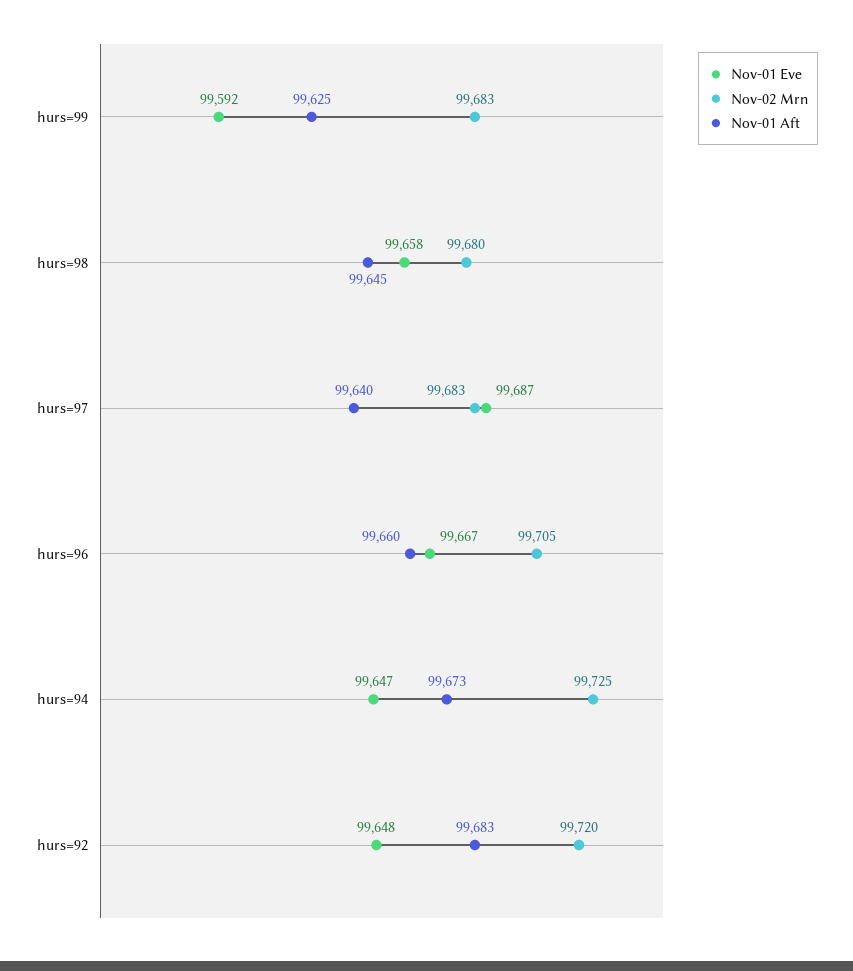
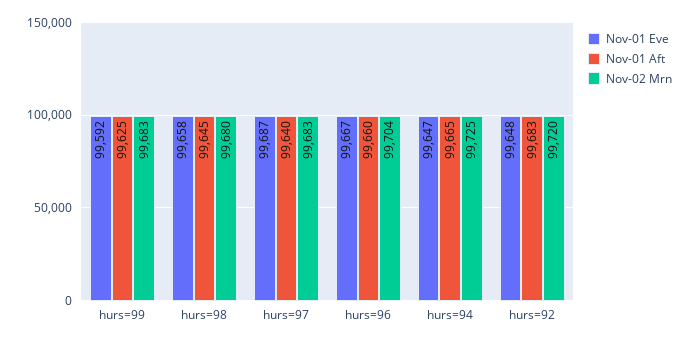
Nov-02 Mrn, hurs=96: 99705 -> 99704
Nov-01 Aft, hurs=94: 99673 -> 99665

